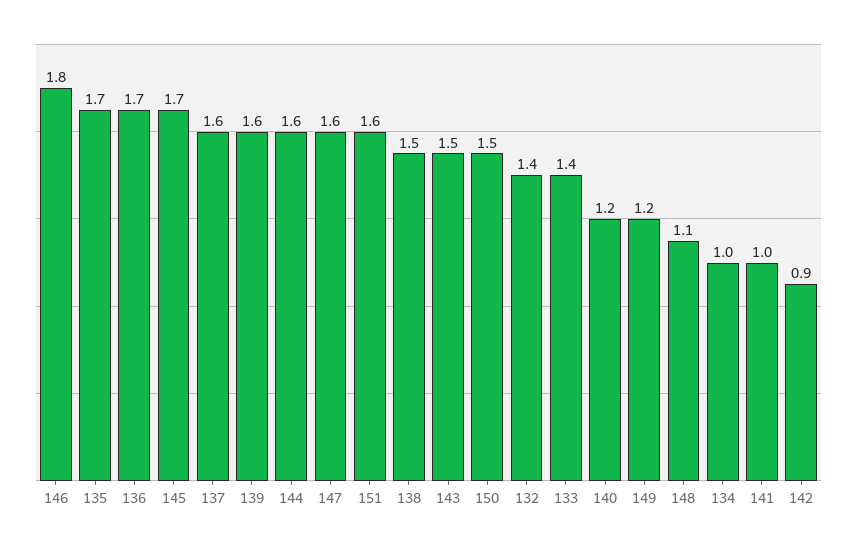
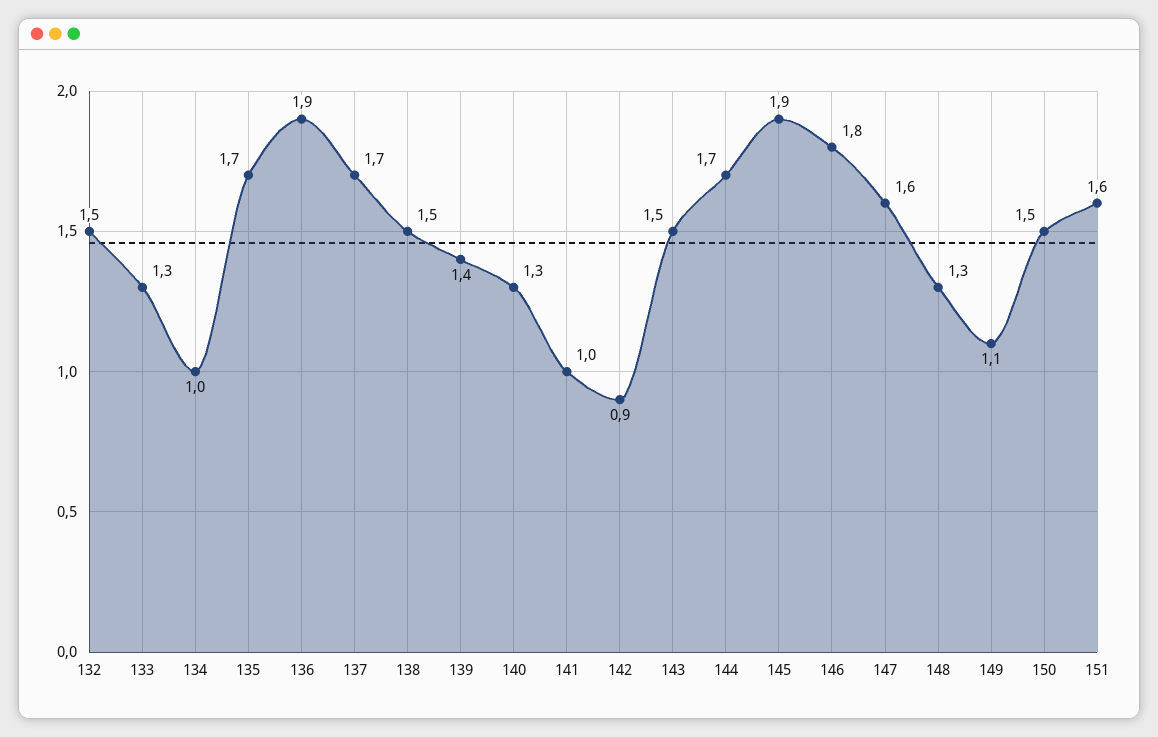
136: 1.7 -> 1.9
145: 1.7 -> 1.9
137: 1.6 -> 1.7
139: 1.6 -> 1.4
144: 1.6 -> 1.7
132: 1.4 -> 1.5
133: 1.4 -> 1.3
140: 1.2 -> 1.3
149: 1.2 -> 1.1
148: 1.1 -> 1.3

